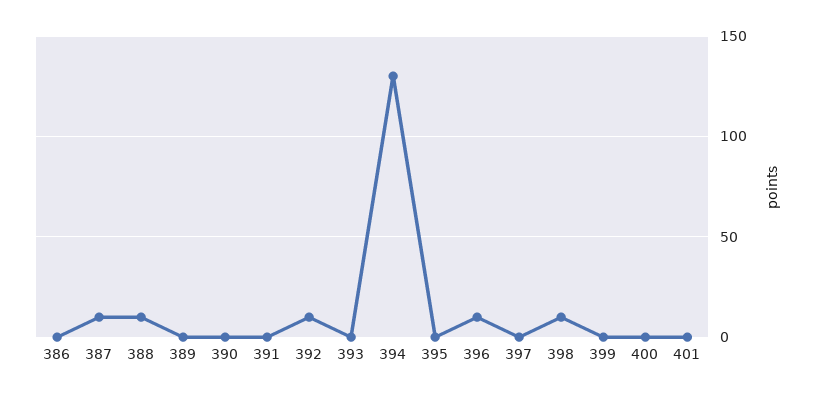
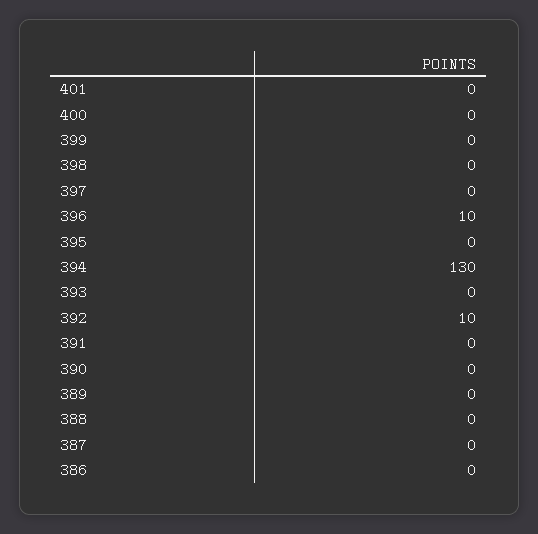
387: 10 -> 0
388: 10 -> 0
398: 10 -> 0

